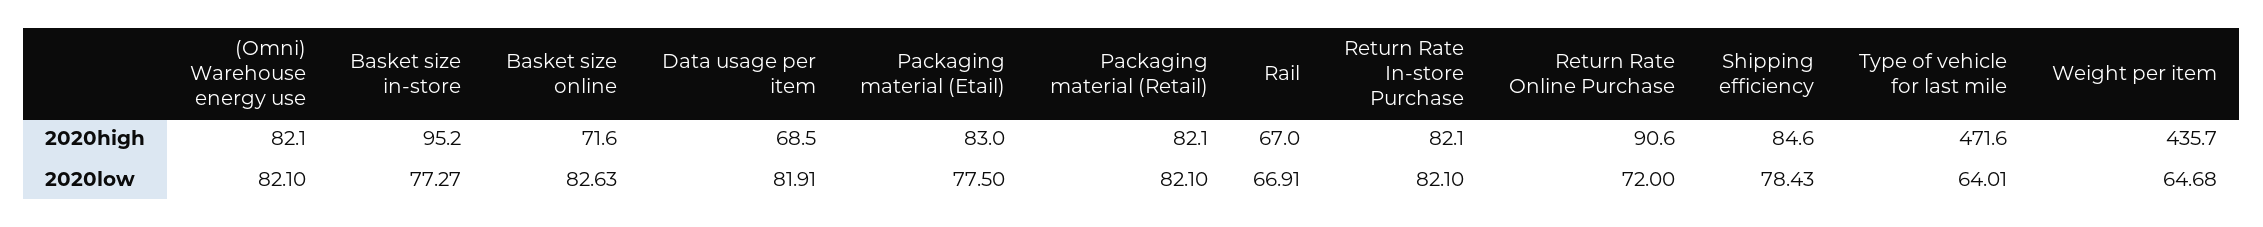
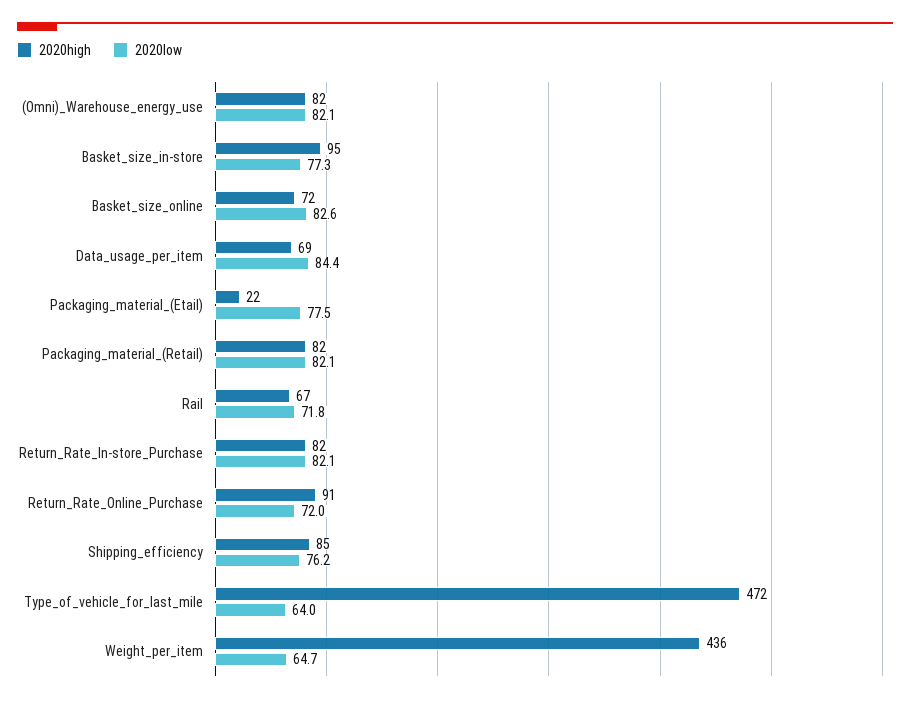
2020high, Packaging material (Etail): 83 -> 22
2020low, Data usage per item: 81.91 -> 84.4
2020low, Rail: 66.91 -> 71.8
2020low, Shipping efficiency: 78.43 -> 76.2

